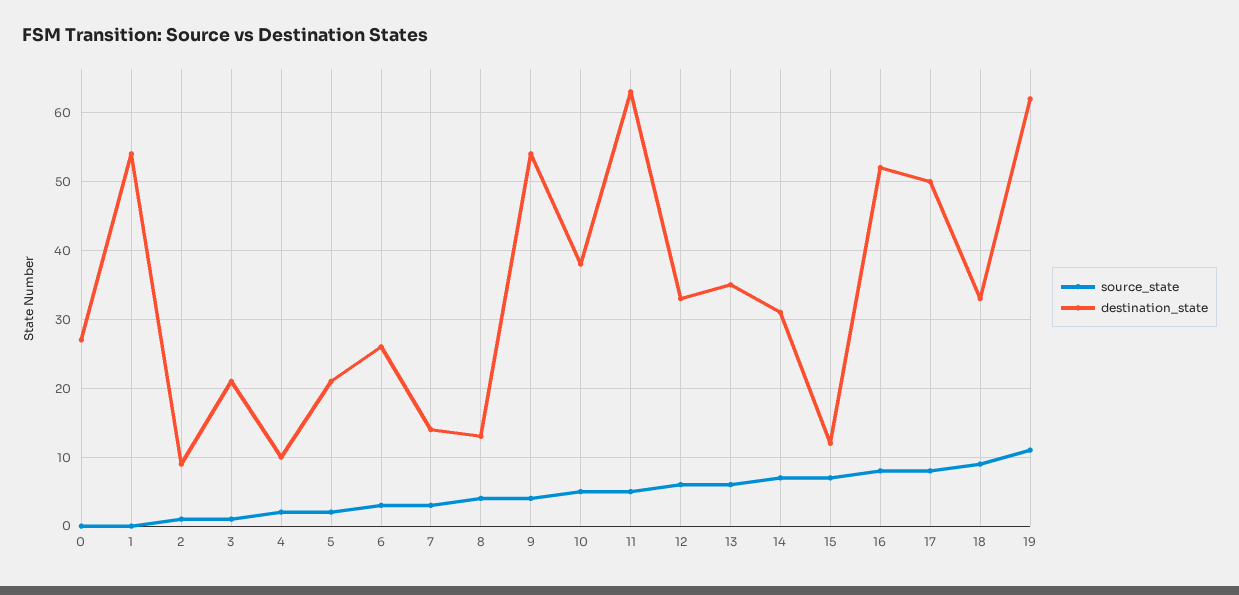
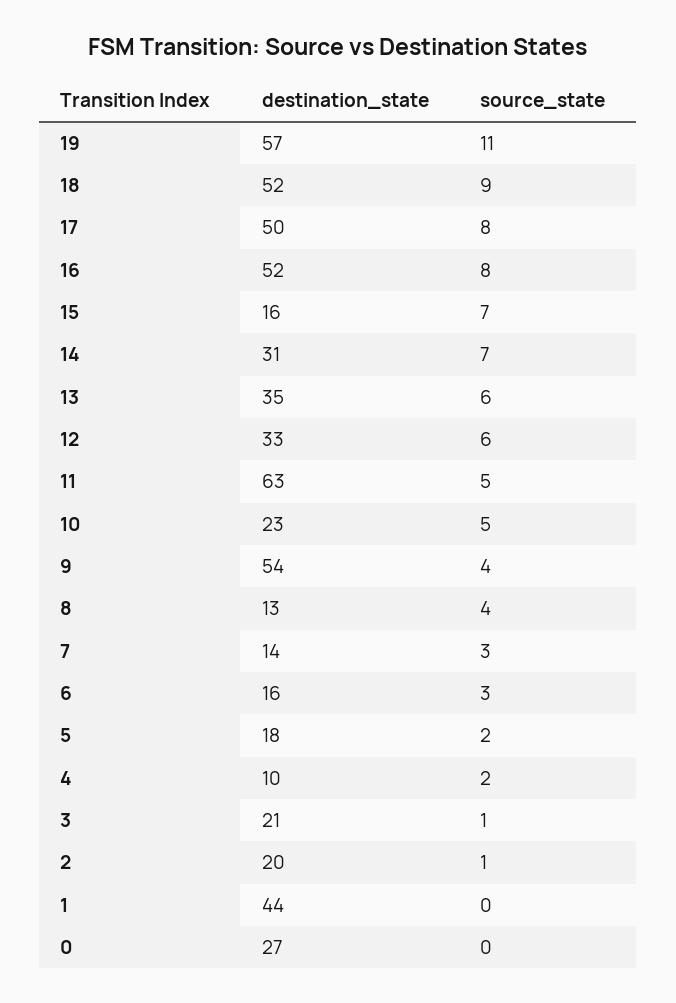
destination_state, 1: 54 -> 44
destination_state, 2: 9 -> 20
destination_state, 5: 21 -> 18
destination_state, 6: 26 -> 16
destination_state, 10: 38 -> 23
destination_state, 15: 12 -> 16
destination_state, 18: 33 -> 52
destination_state, 19: 62 -> 57

